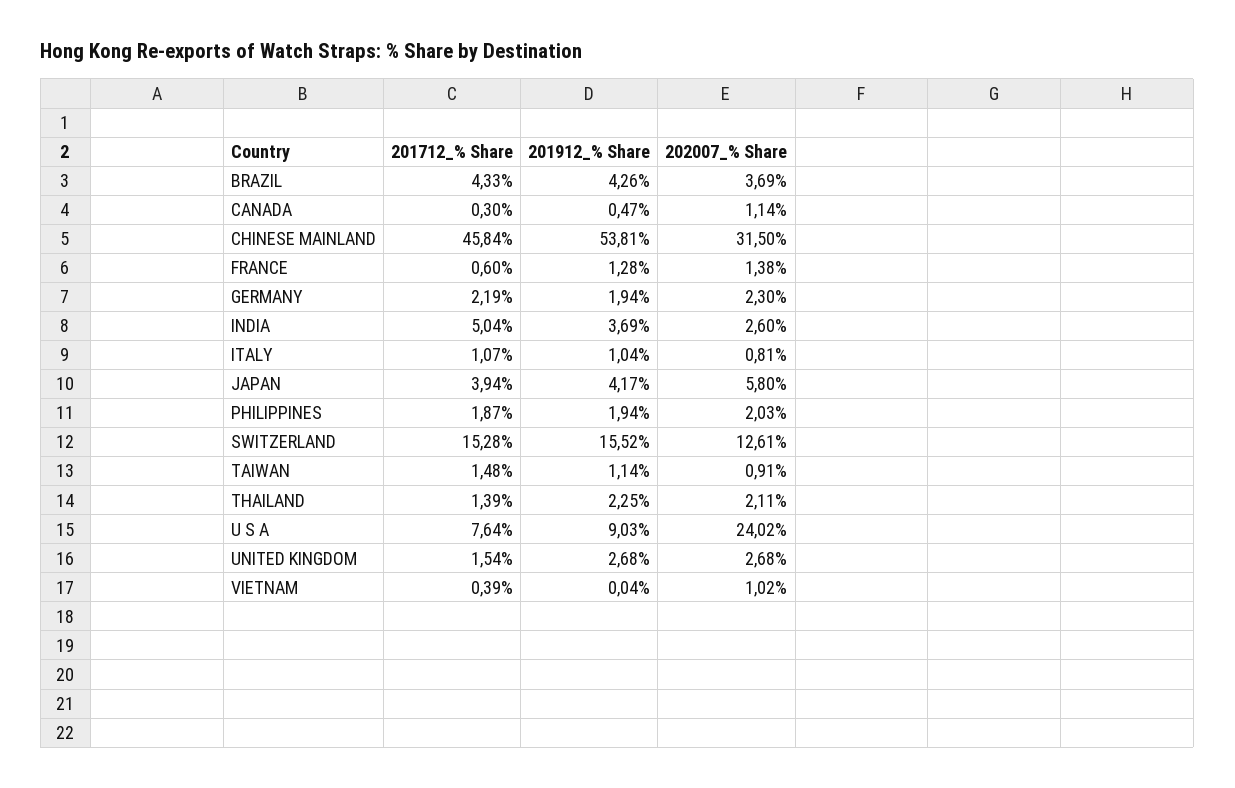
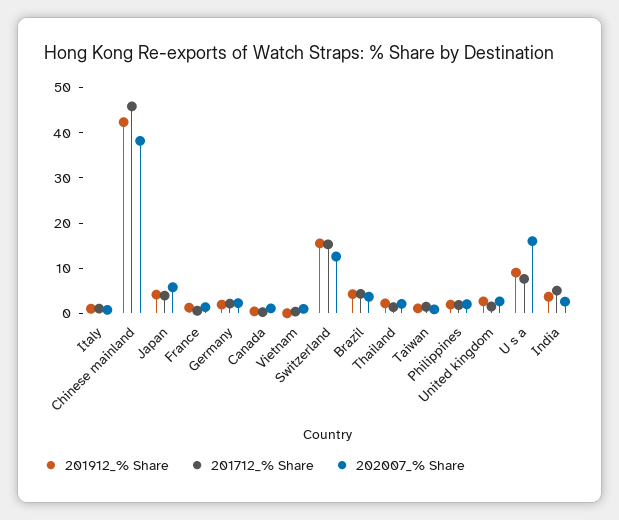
201912_% Share, CHINESE MAINLAND: 53.81 -> 42
202007_% Share, CHINESE MAINLAND: 31.5 -> 38
202007_% Share, U S A: 24.02 -> 16

